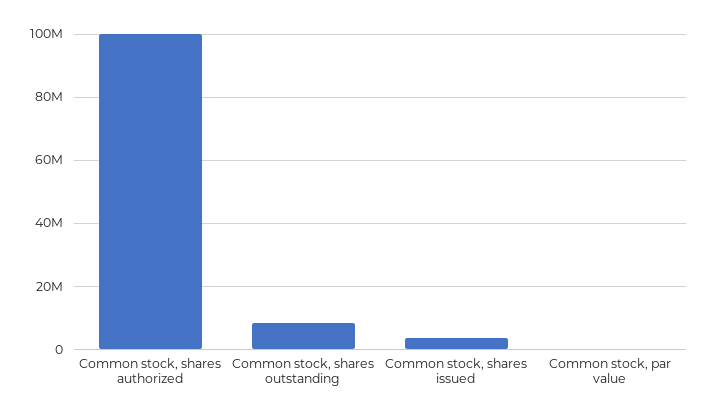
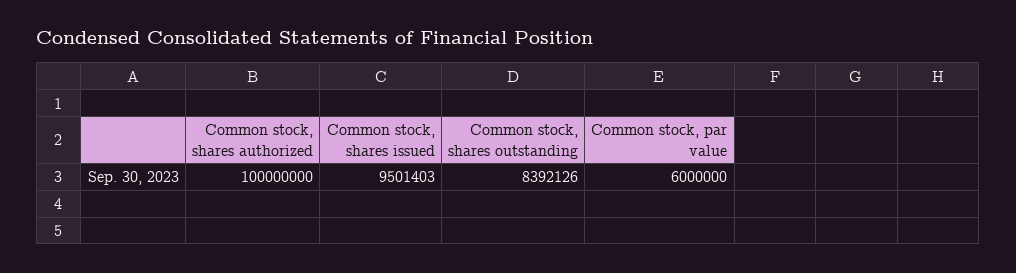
Common stock, shares issued: 4000000 -> 9501403
Common stock, par value: 0 -> 6000000

